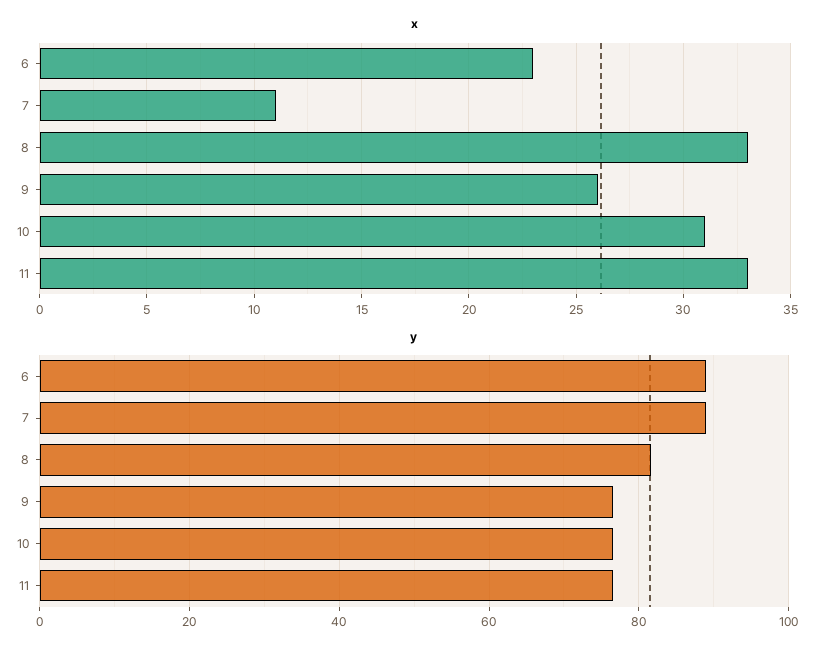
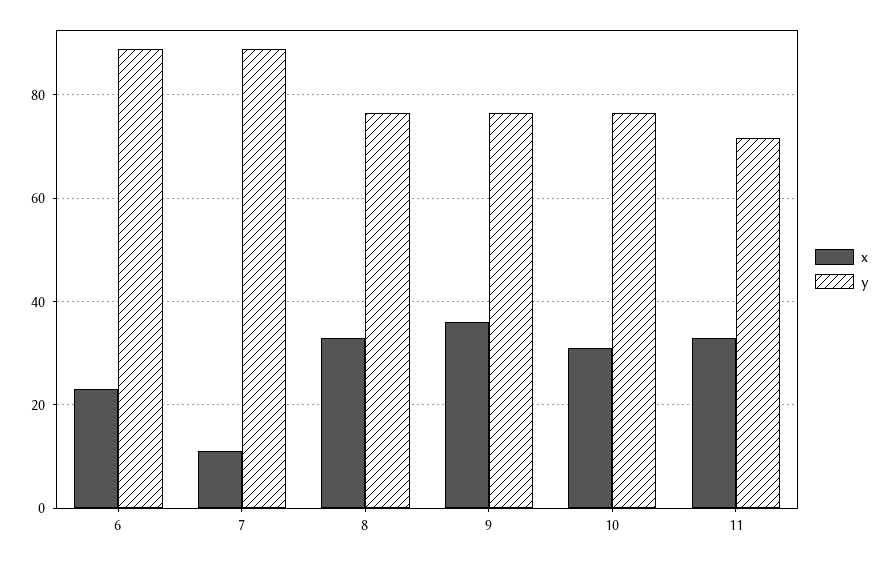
x, 9: 26 -> 36
y, 8: 82 -> 76
y, 11: 76 -> 72

